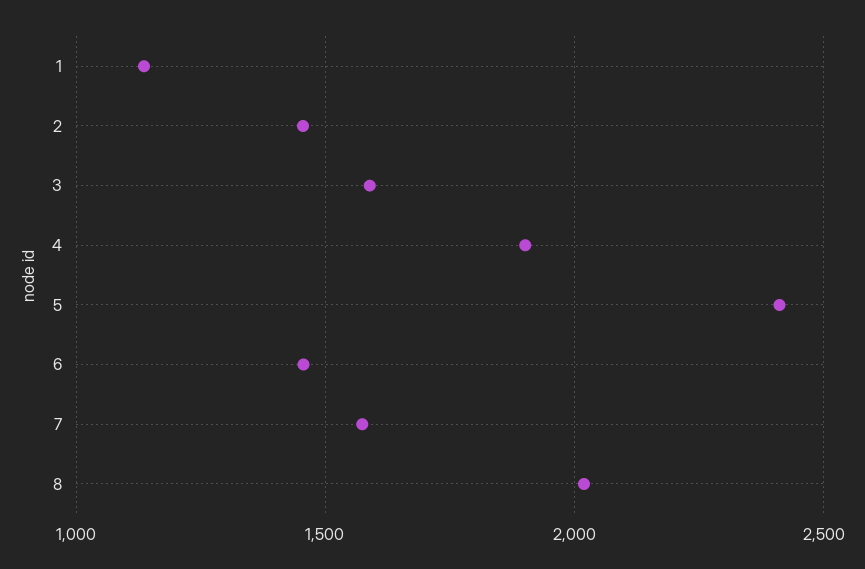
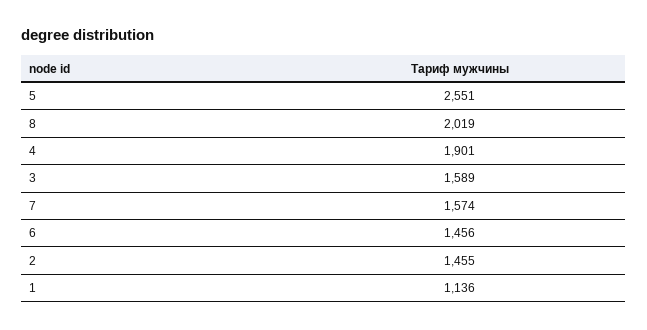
5: 2400 -> 2551

